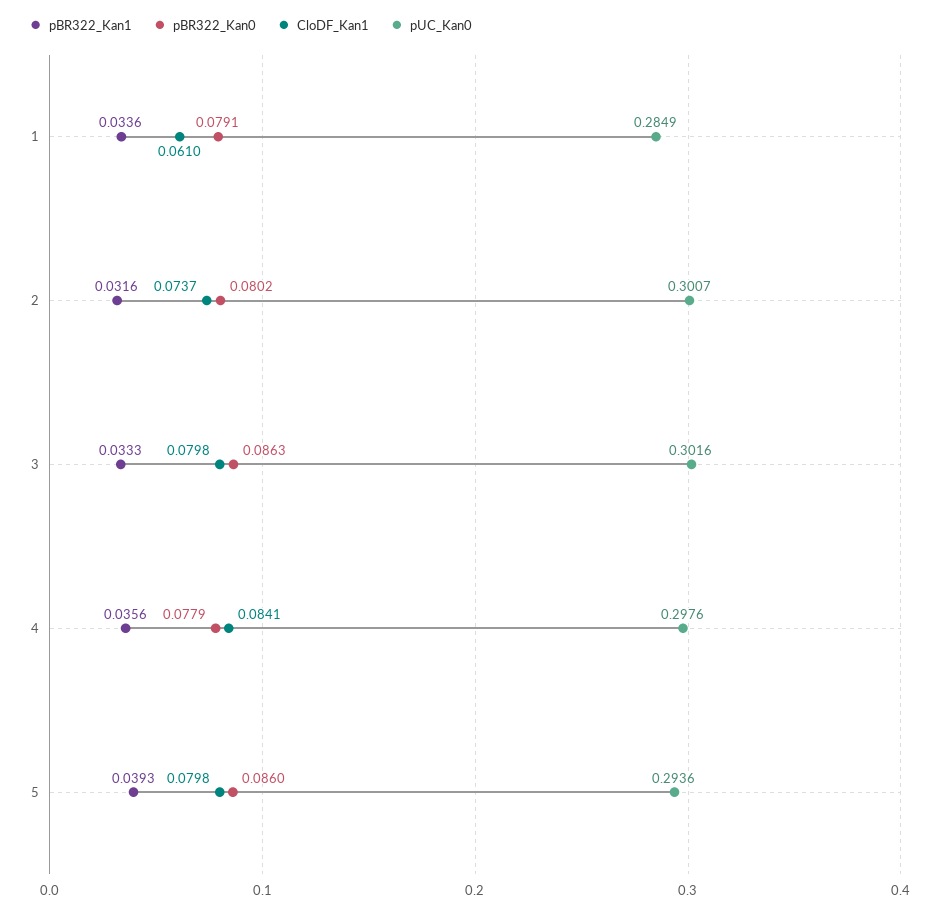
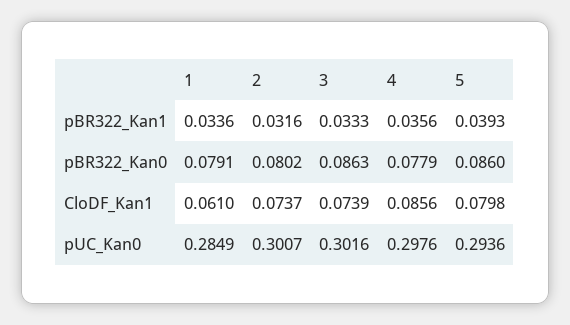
CloDF_Kan1, 3: 0.0798 -> 0.0739
CloDF_Kan1, 4: 0.0841 -> 0.0856

